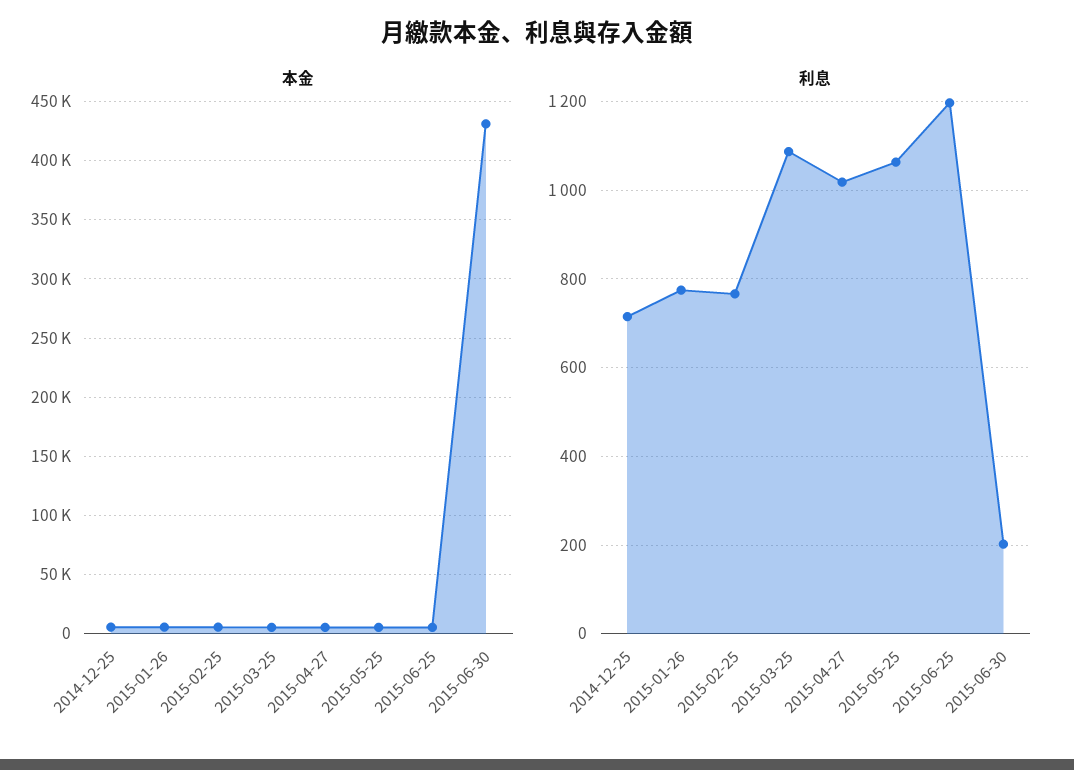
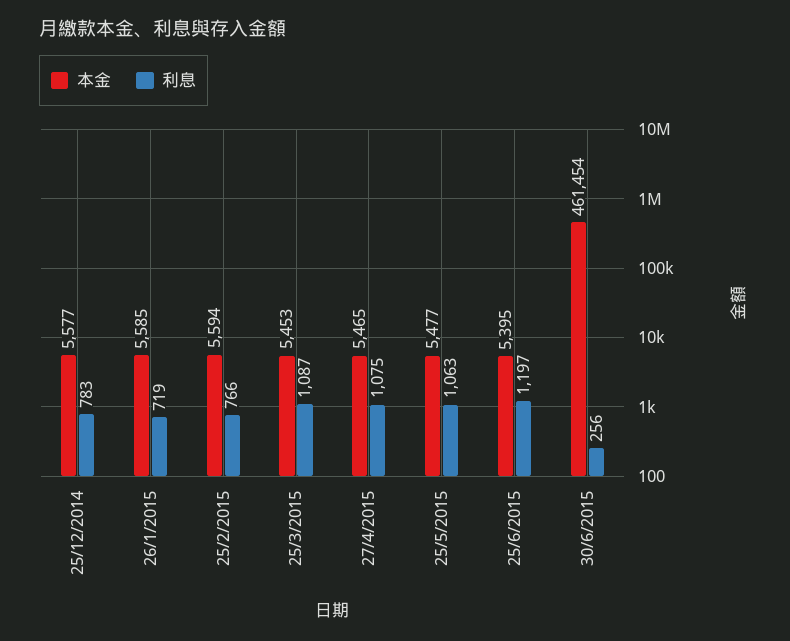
本金, 2015-06-30: 430000 -> 461454
利息, 2014-12-25: 720 -> 783
利息, 2015-01-26: 780 -> 719
利息, 2015-04-27: 1020 -> 1075
利息, 2015-06-30: 200 -> 256

